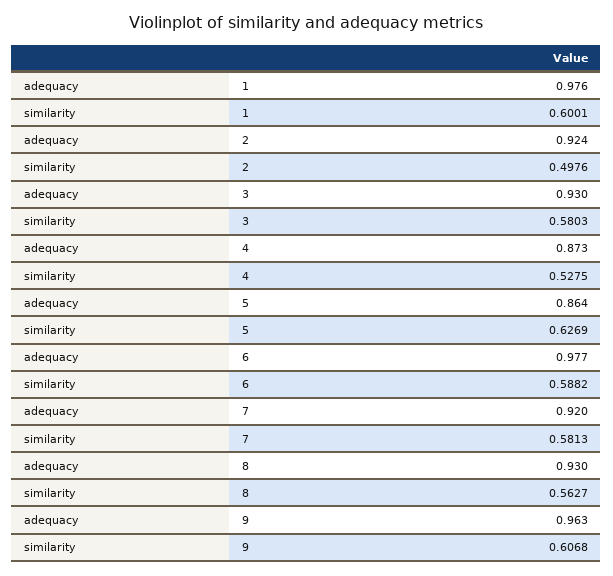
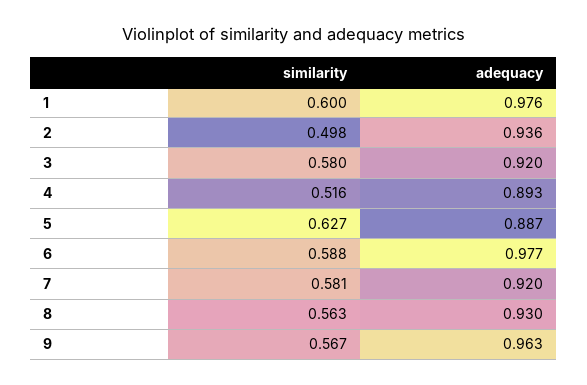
adequacy, 2: 0.924 -> 0.936
adequacy, 3: 0.93 -> 0.92
adequacy, 4: 0.873 -> 0.893
similarity, 4: 0.5275 -> 0.516
adequacy, 5: 0.864 -> 0.887
similarity, 9: 0.6068 -> 0.567

